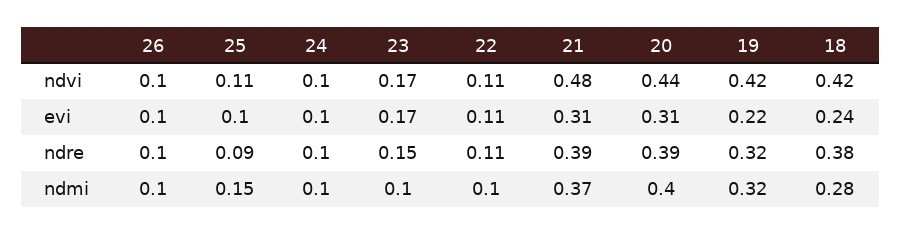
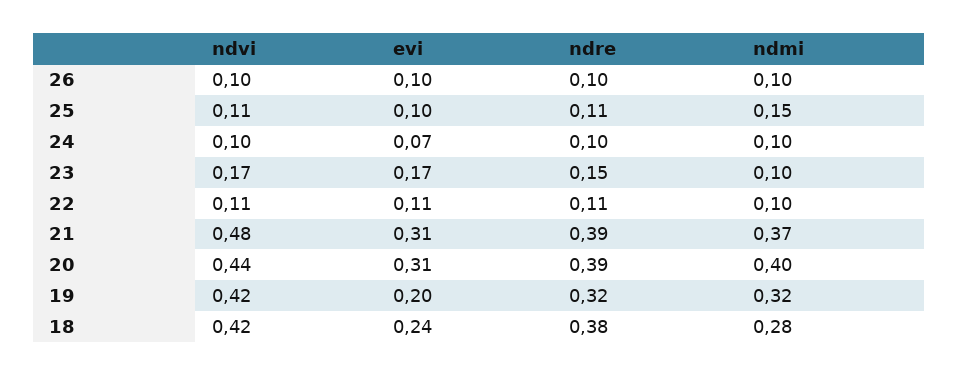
24, evi: 0.1 -> 0.07
19, evi: 0.22 -> 0.2
25, ndre: 0.09 -> 0.11

